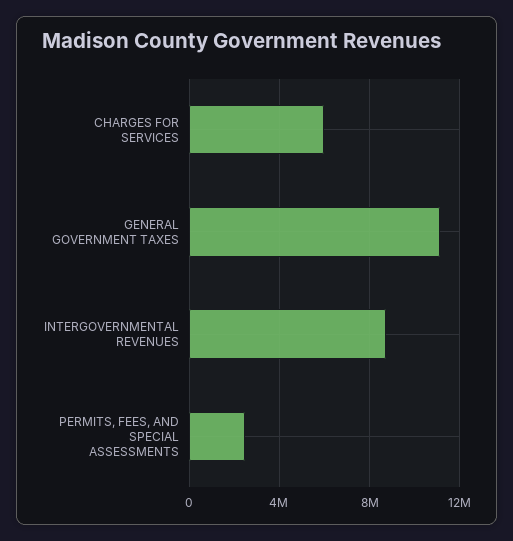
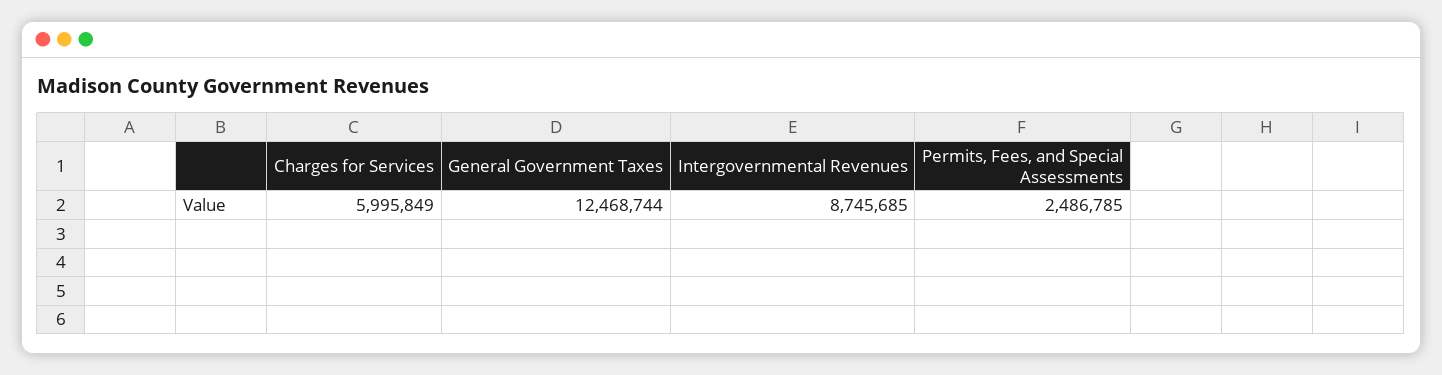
GENERAL GOVERNMENT TAXES: 11000000 -> 12468744

